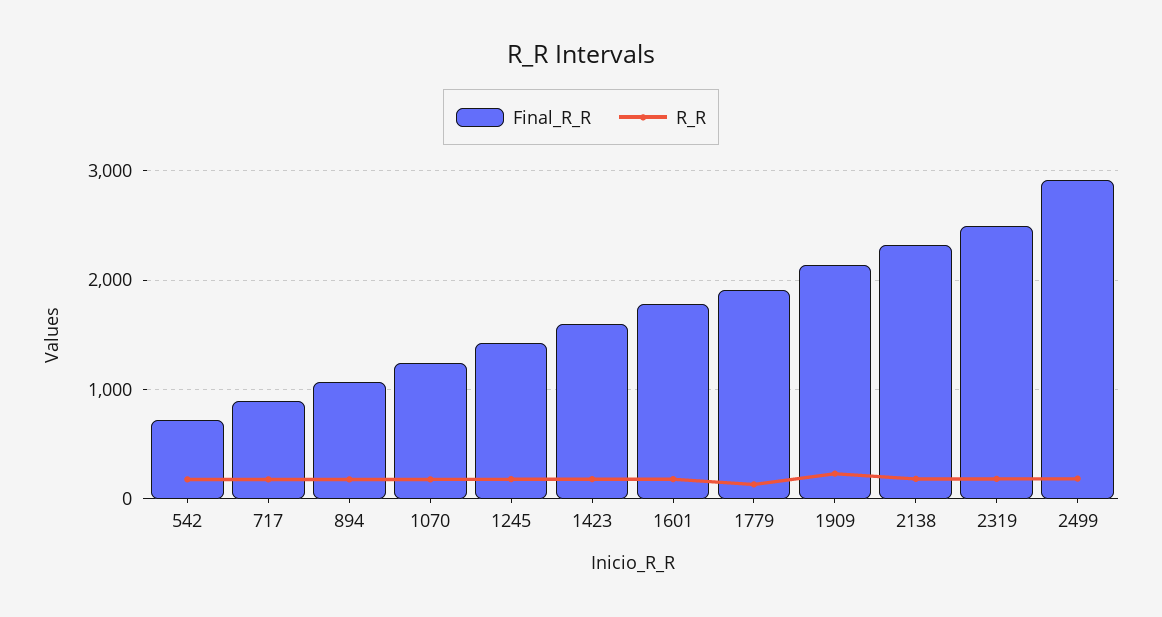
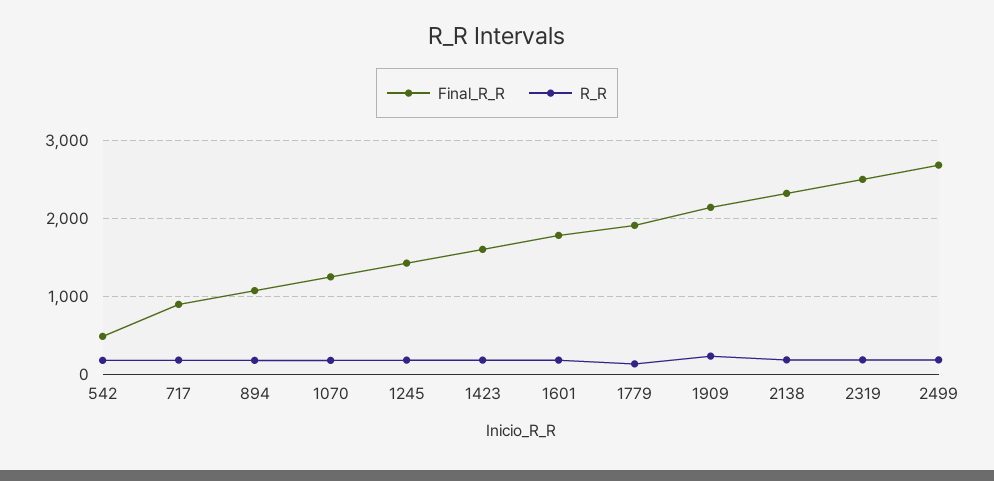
Final_R_R, 542: 700 -> 500
Final_R_R, 2499: 2900 -> 2700

